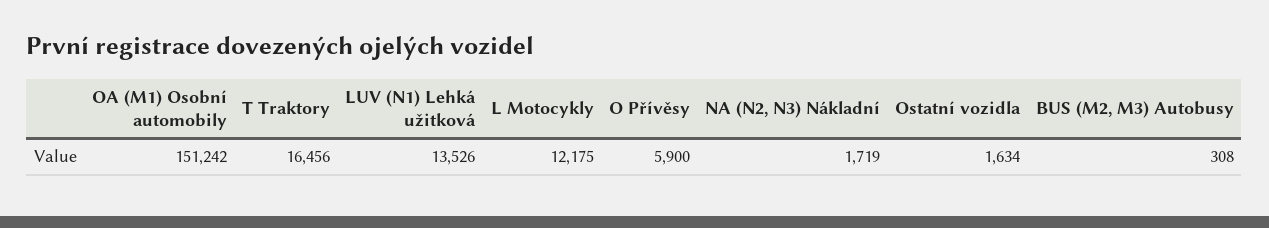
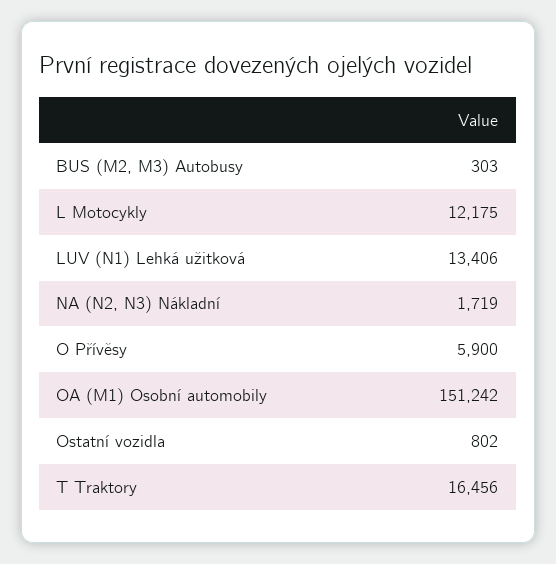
LUV (N1) Lehká užitková: 13526 -> 13406
Ostatní vozidla: 1634 -> 802
BUS (M2, M3) Autobusy: 308 -> 303

